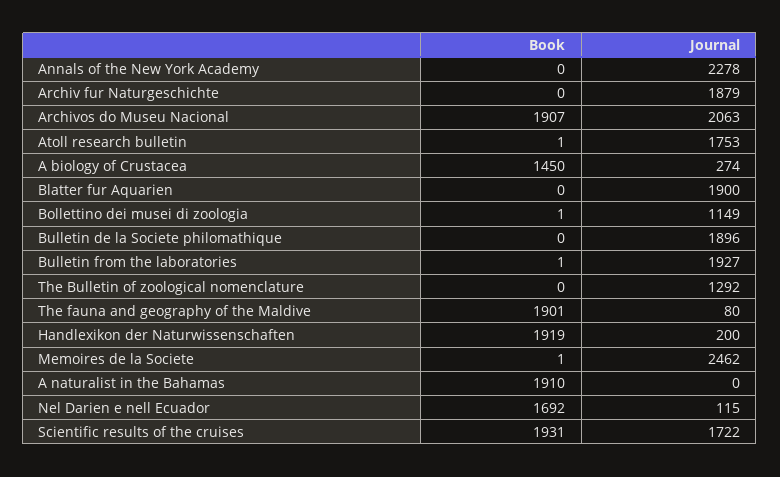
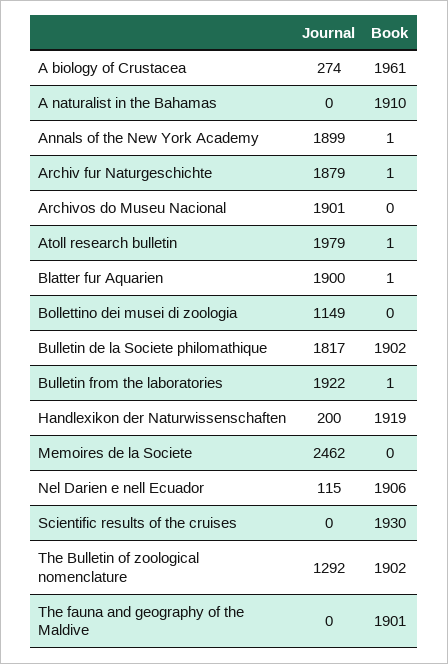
Book, Annals of the New York Academy: 0 -> 1
Journal, Annals of the New York Academy: 2278 -> 1899
Book, Archiv fur Naturgeschichte: 0 -> 1
Book, Archivos do Museu Nacional: 1907 -> 0
Journal, Archivos do Museu Nacional: 2063 -> 1901
Journal, Atoll research bulletin: 1753 -> 1979
Book, A biology of Crustacea: 1450 -> 1961
Book, Blatter fur Aquarien: 0 -> 1
Book, Bollettino dei musei di zoologia: 1 -> 0
Book, Bulletin de la Societe philomathique: 0 -> 1902
Journal, Bulletin de la Societe philomathique: 1896 -> 1817
Journal, Bulletin from the laboratories: 1927 -> 1922
Book, The Bulletin of zoological nomenclature: 0 -> 1902
Journal, The fauna and geography of the Maldive: 80 -> 0
Book, Memoires de la Societe: 1 -> 0
Book, Nel Darien e nell Ecuador: 1692 -> 1906
Book, Scientific results of the cruises: 1931 -> 1930
Journal, Scientific results of the cruises: 1722 -> 0

